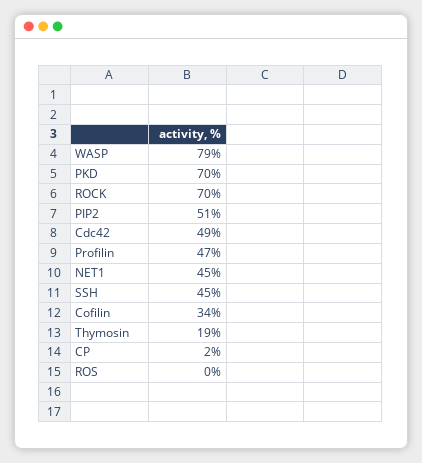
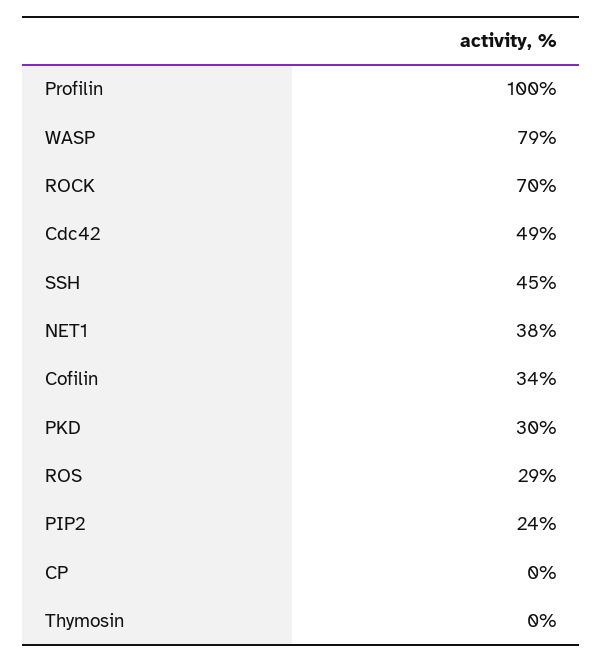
PKD: 70 -> 30
PIP2: 51 -> 24
Profilin: 47 -> 100
NET1: 45 -> 38
Thymosin: 19 -> 0
CP: 2 -> 0
ROS: 0 -> 29

